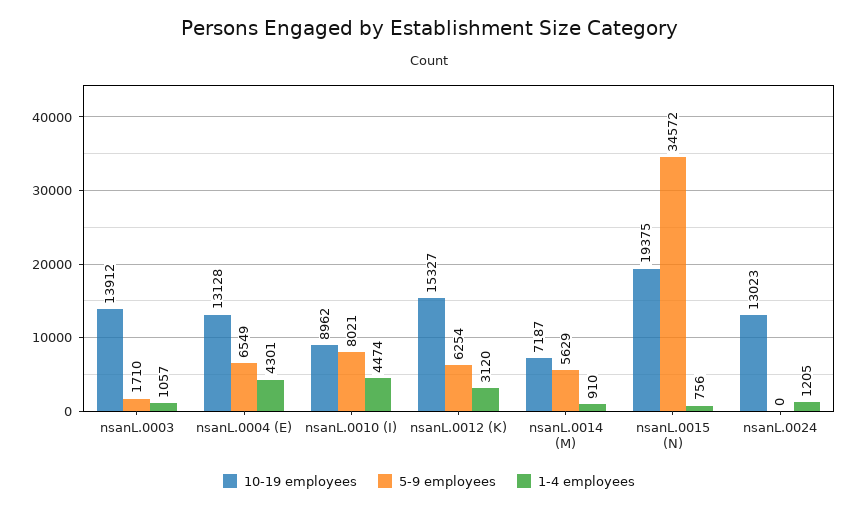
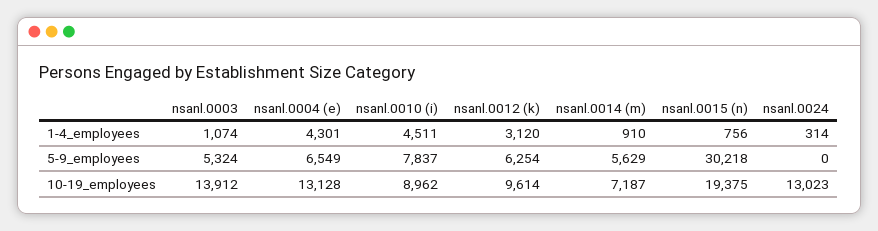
5-9 employees, nsanL.0003: 1710 -> 5324
1-4 employees, nsanL.0003: 1057 -> 1074
5-9 employees, nsanL.0010 (I): 8021 -> 7837
1-4 employees, nsanL.0010 (I): 4474 -> 4511
10-19 employees, nsanL.0012 (K): 15327 -> 9614
5-9 employees, nsanL.0015 (N): 34572 -> 30218
1-4 employees, nsanL.0024: 1205 -> 314

